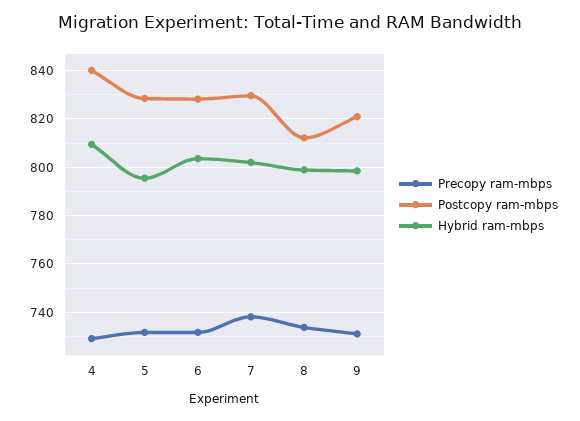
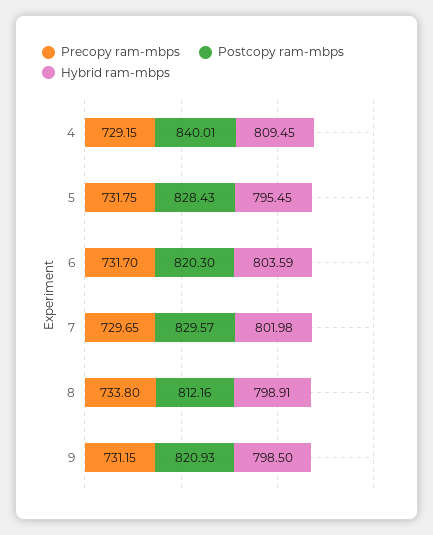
Postcopy ram-mbps, 6: 827.5 -> 820.3
Precopy ram-mbps, 7: 737.5 -> 729.65

